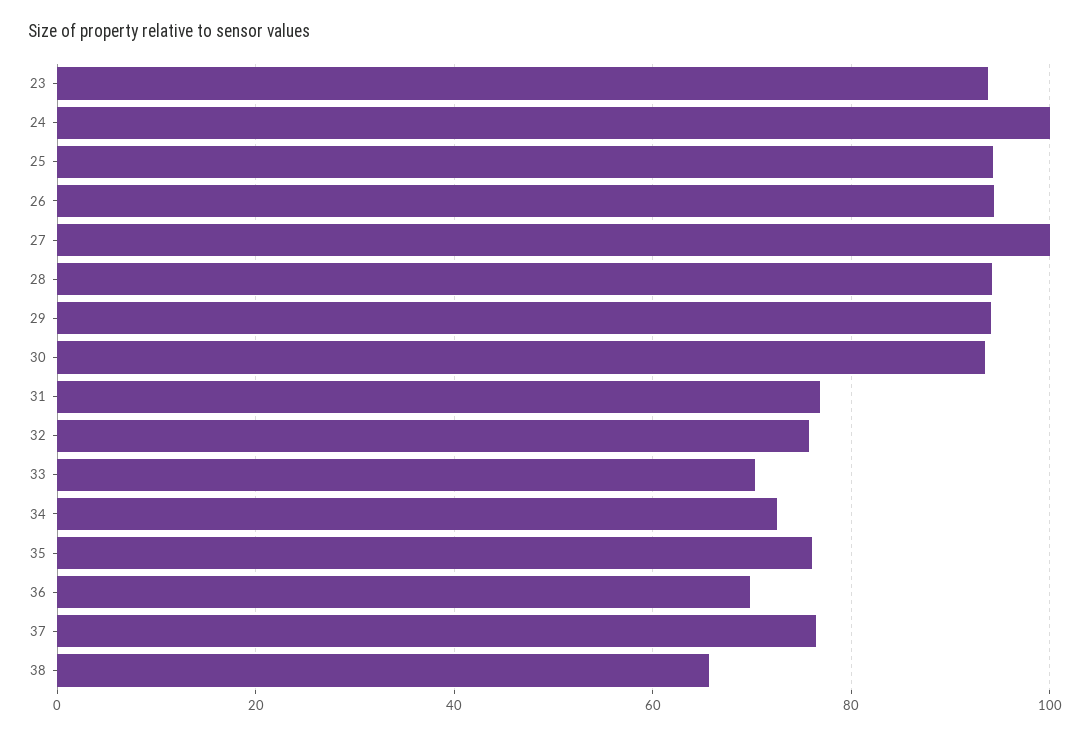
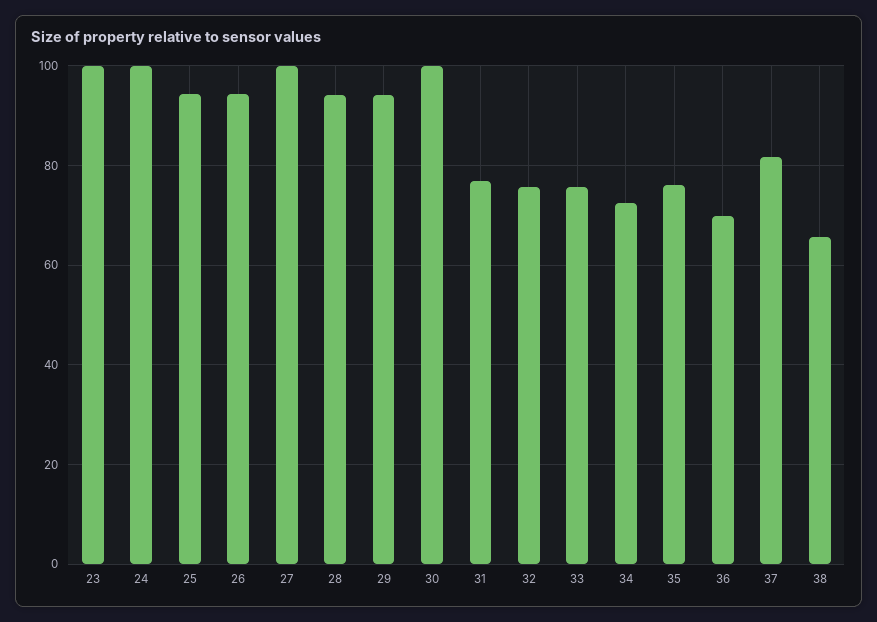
23: 94 -> 100
30: 94 -> 100
33: 70 -> 76
37: 76 -> 82

